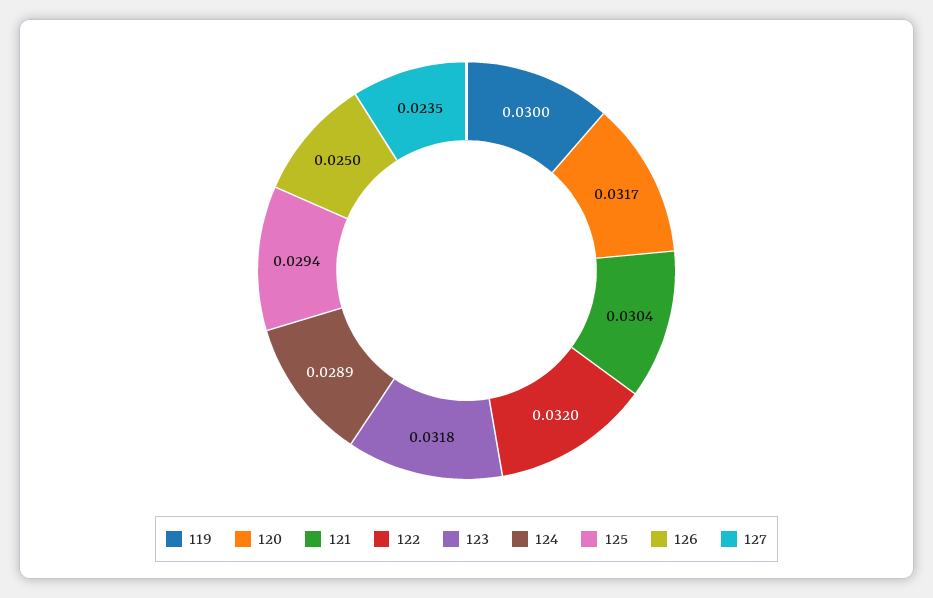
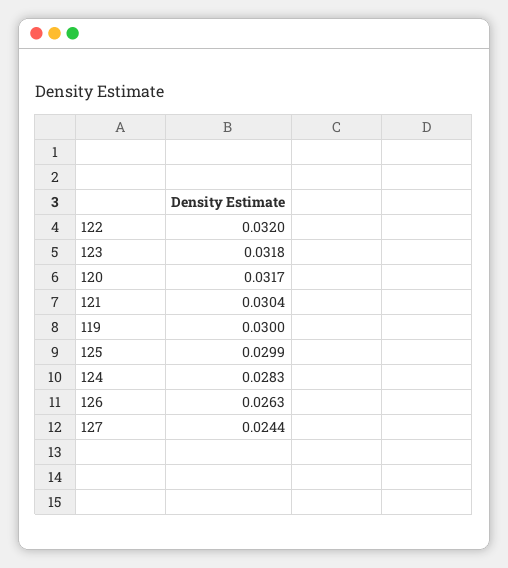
124: 0.0289 -> 0.0283
125: 0.0294 -> 0.0299
126: 0.025 -> 0.0263
127: 0.0235 -> 0.0244

